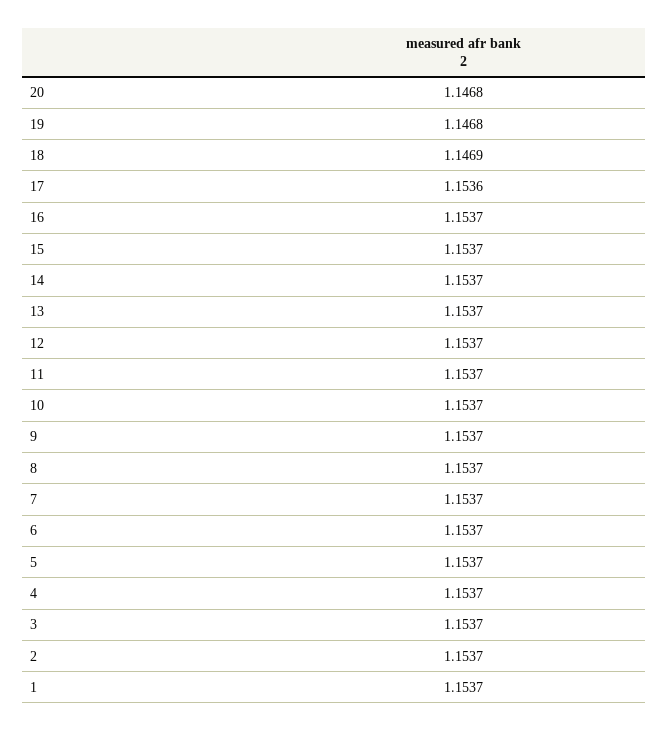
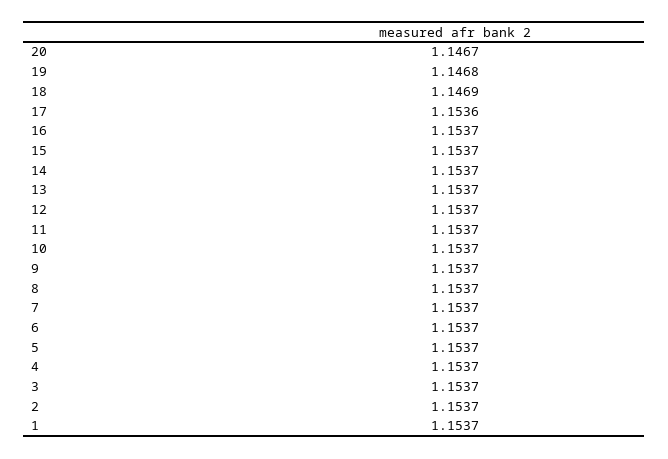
20: 1.1468 -> 1.1467

